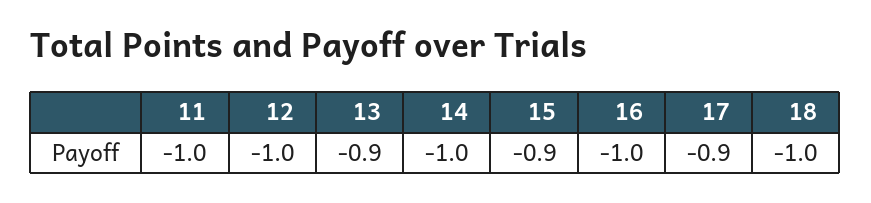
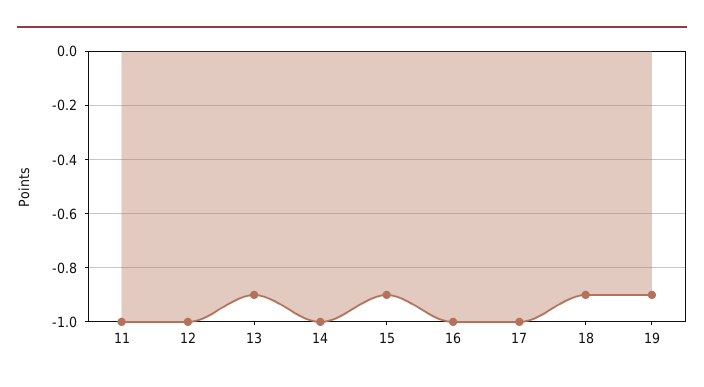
17: -0.9 -> -1
18: -1 -> -0.9
19: none -> -0.9

